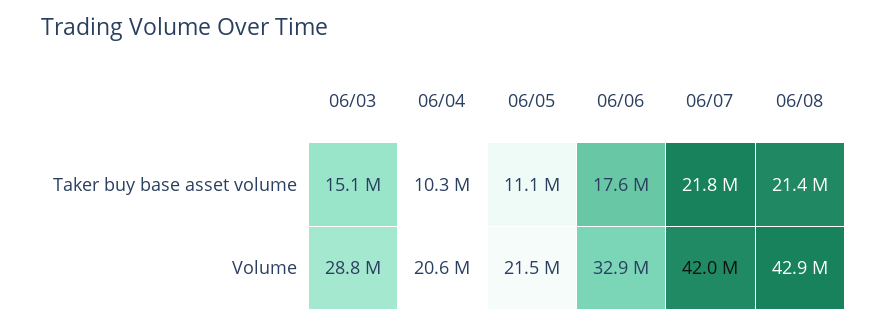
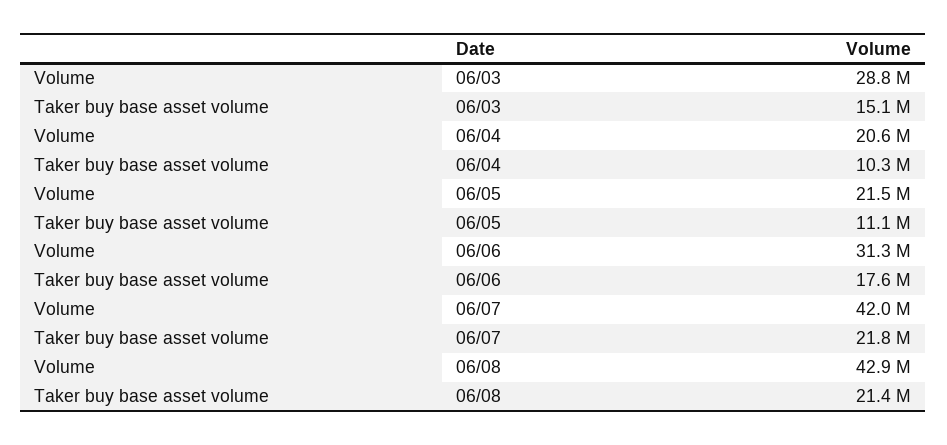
06/06, Volume: 32900000 -> 31300000

